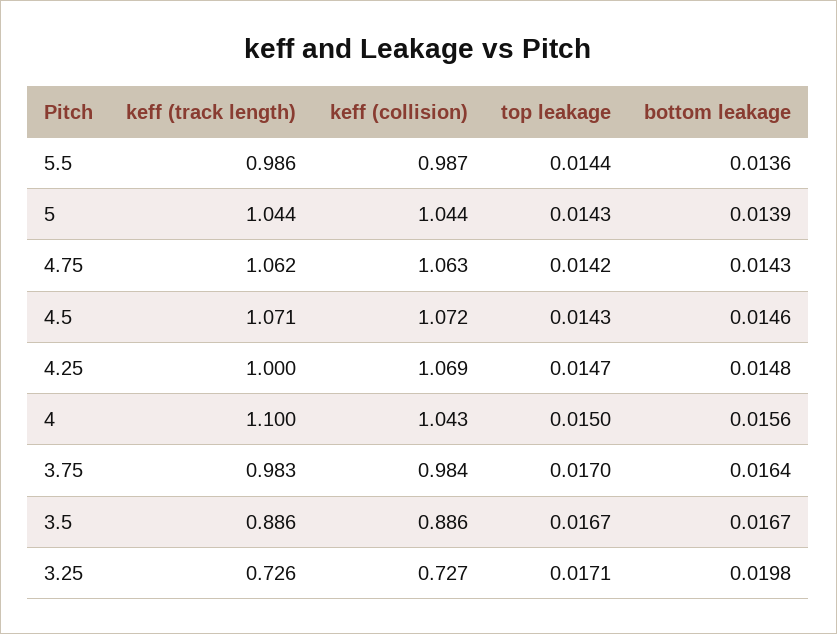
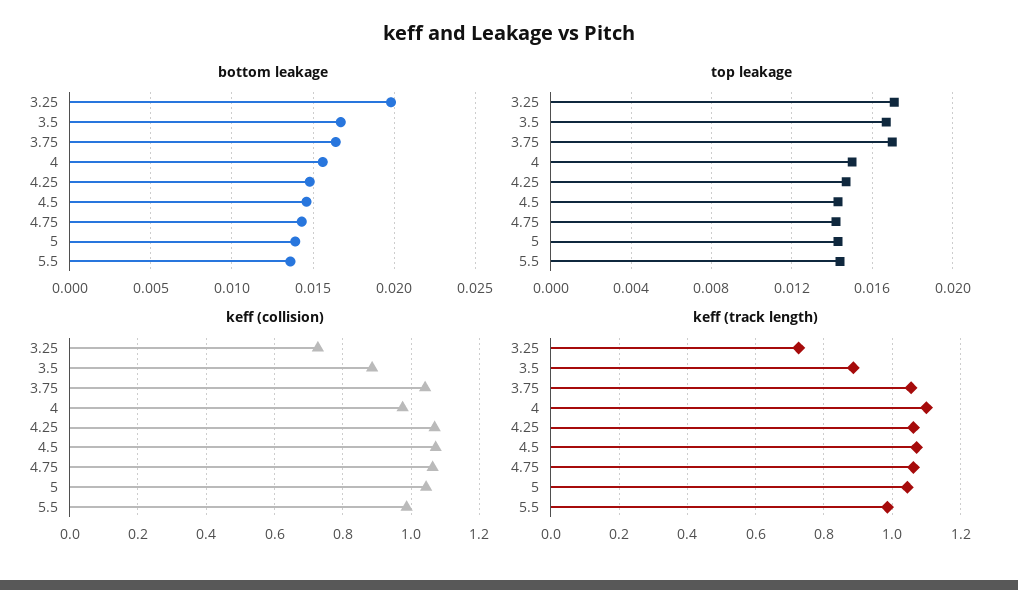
keff (track length), 4.25: 1 -> 1.06
keff (collision), 4: 1.043 -> 0.98
keff (track length), 3.75: 0.983 -> 1.06
keff (collision), 3.75: 0.984 -> 1.04

